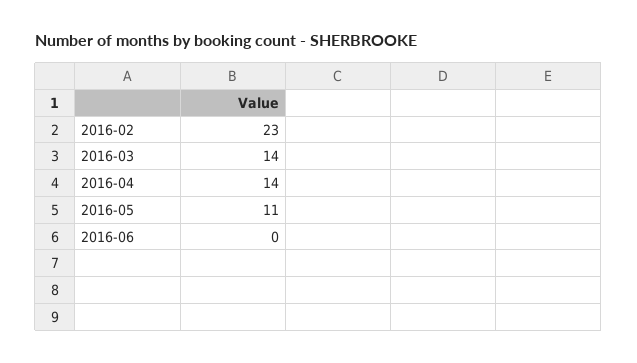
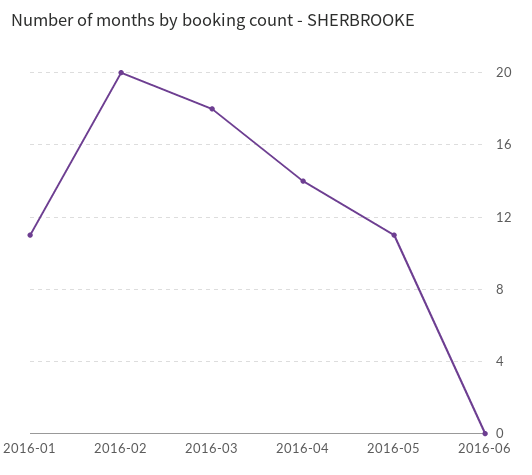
2016-02: 23 -> 20
2016-03: 14 -> 18
2016-01: none -> 11

